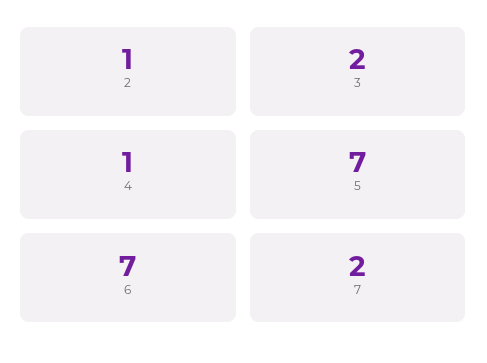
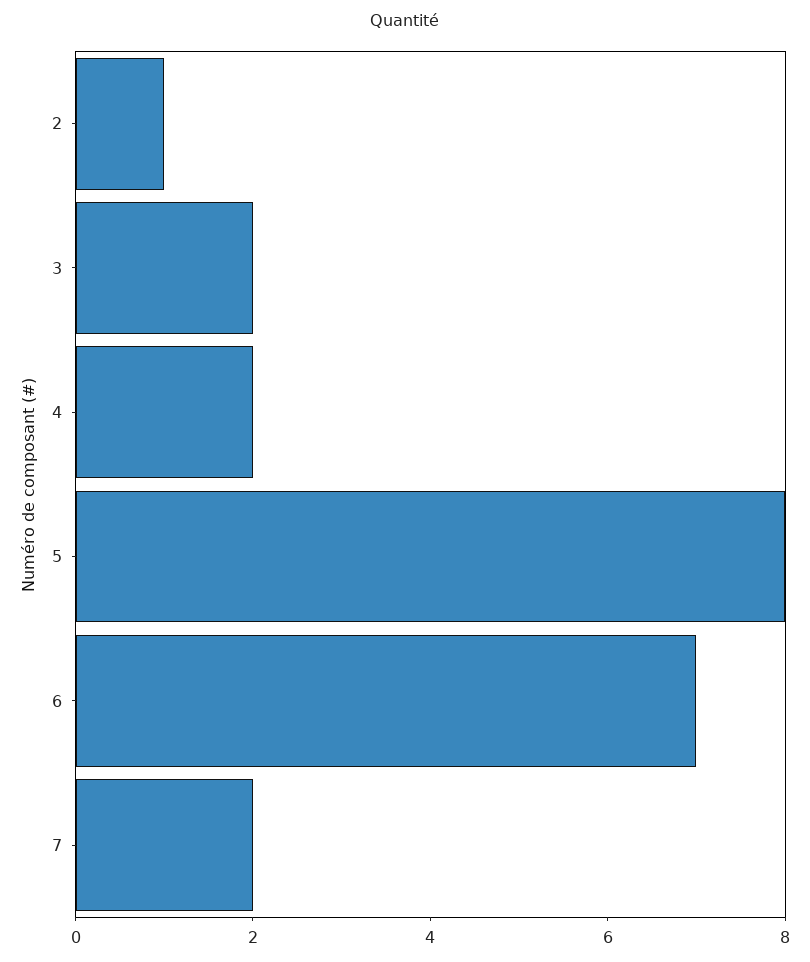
4: 1 -> 2
5: 7 -> 8

